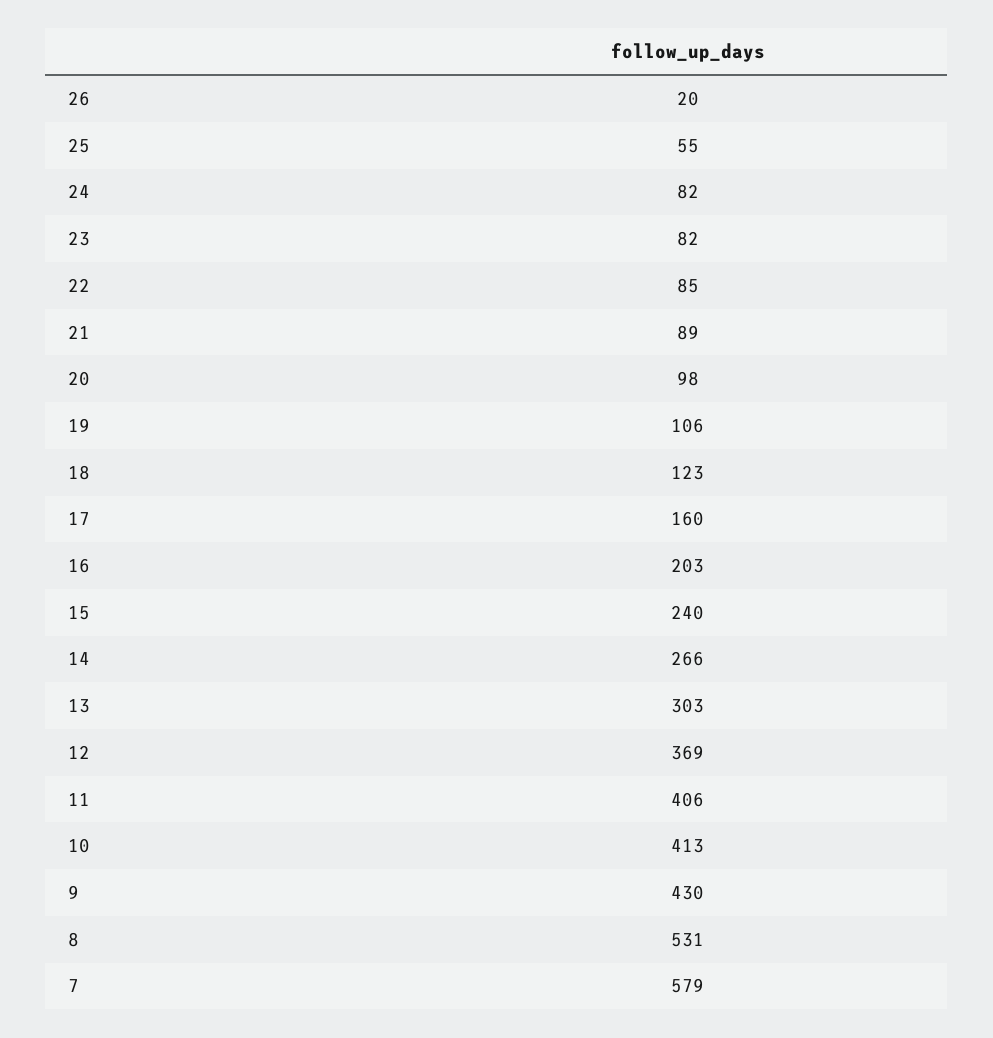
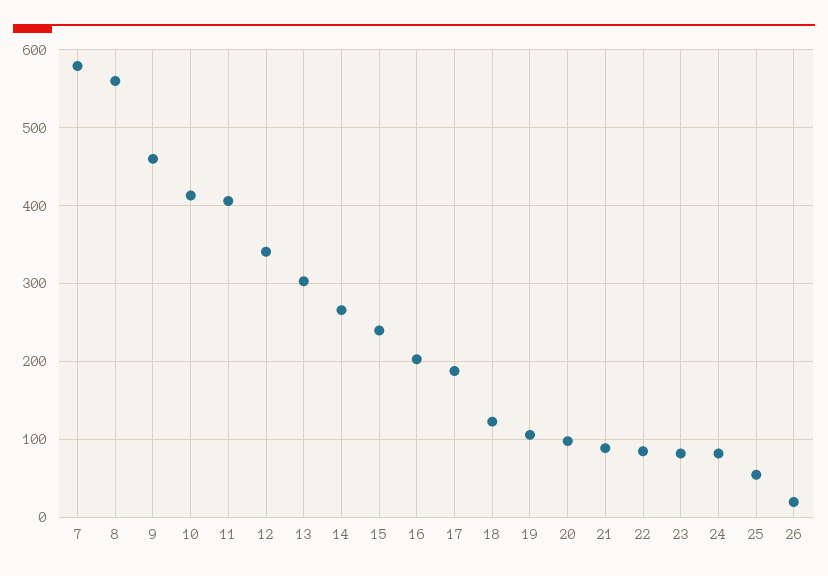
17: 160 -> 190
12: 369 -> 340
9: 430 -> 460
8: 531 -> 560

